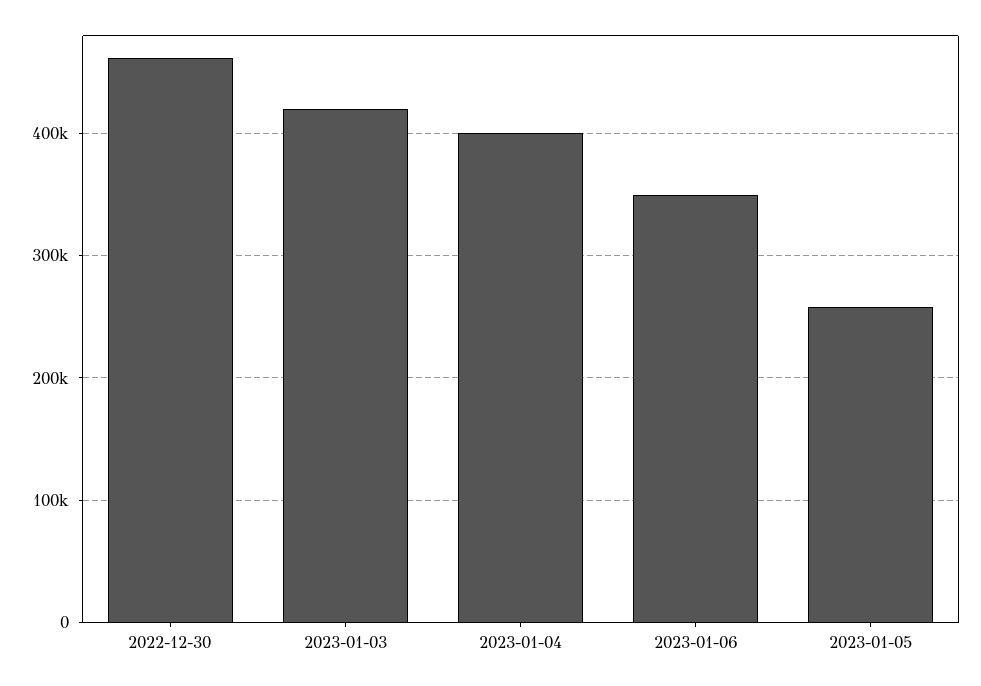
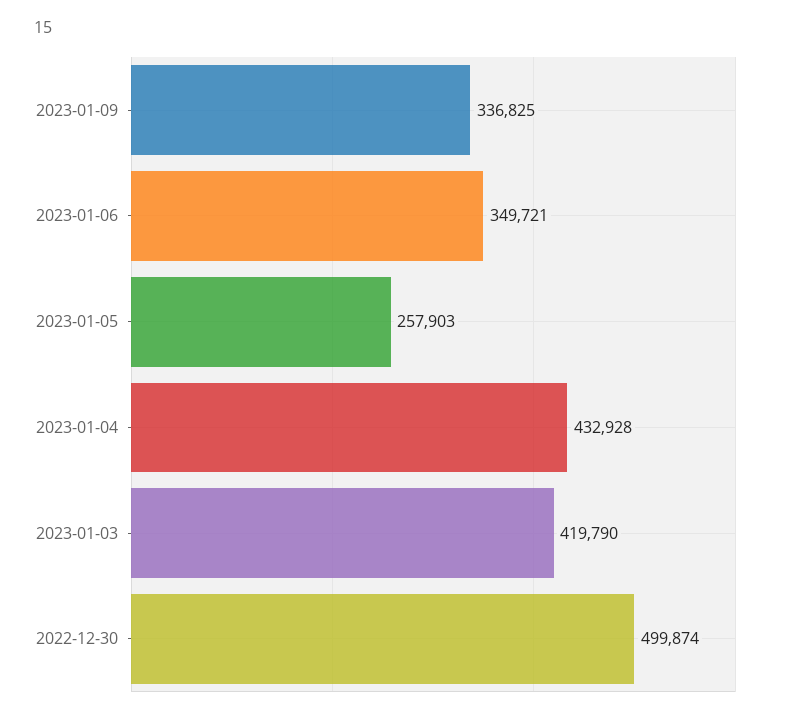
2022-12-30: 460000 -> 499874
2023-01-04: 400000 -> 432928
2023-01-09: none -> 336825

